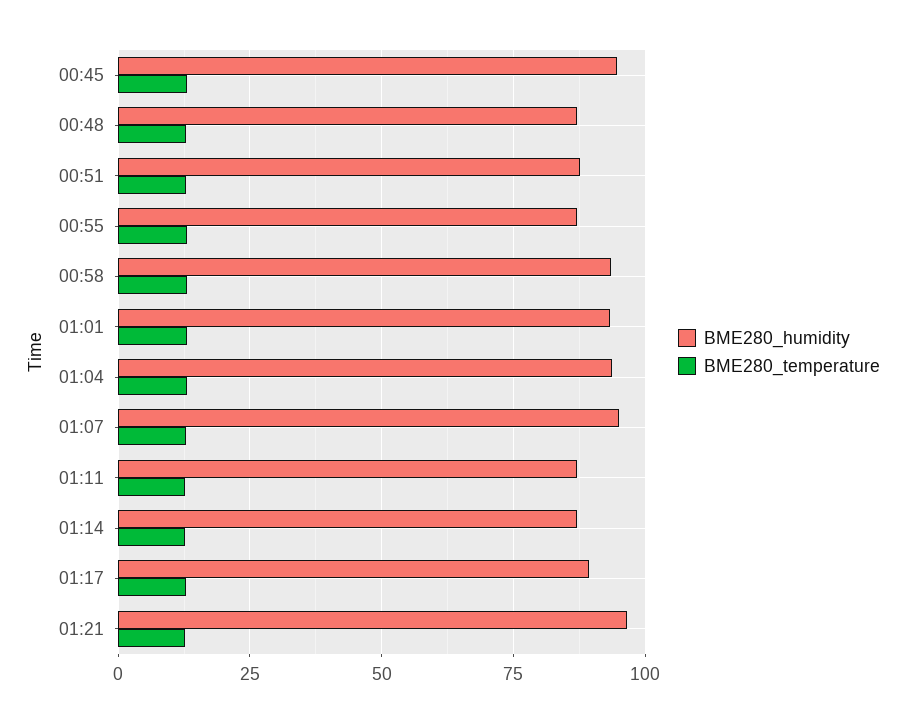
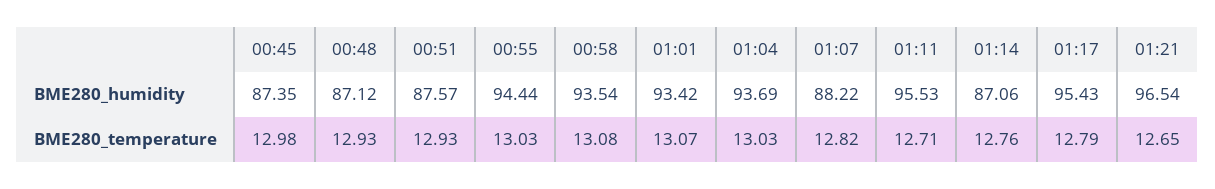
BME280_humidity, 00:45: 95 -> 87.35
BME280_humidity, 00:55: 87.5 -> 94.44
BME280_humidity, 01:07: 95 -> 88.22
BME280_humidity, 01:11: 87.5 -> 95.53
BME280_humidity, 01:17: 90 -> 95.43

